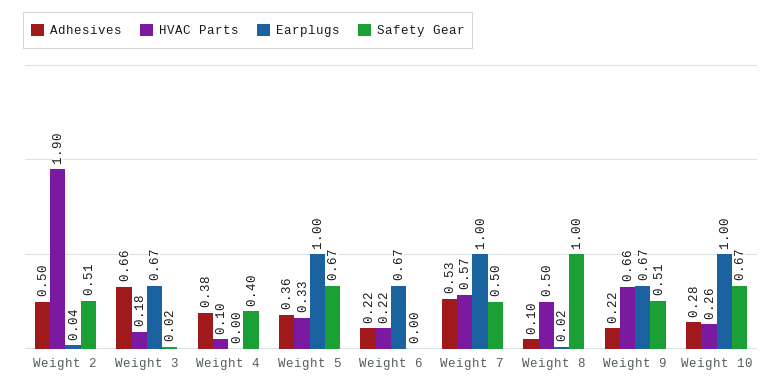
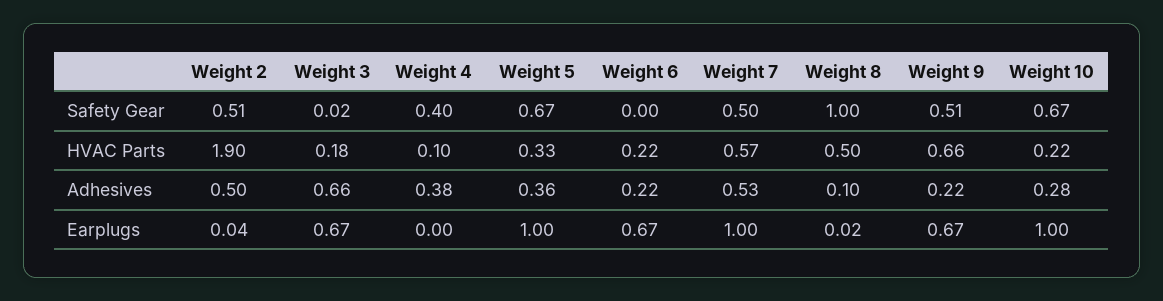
HVAC Parts, Weight 10: 0.26 -> 0.22

